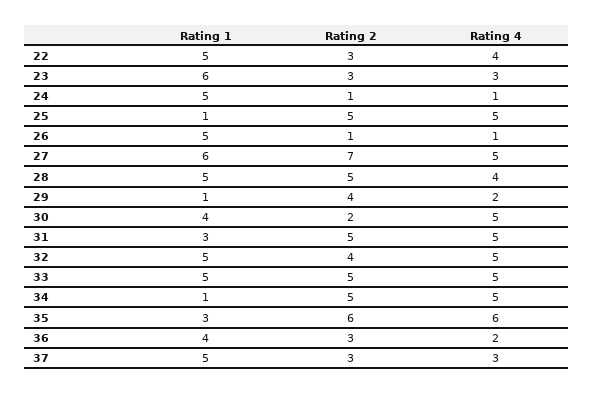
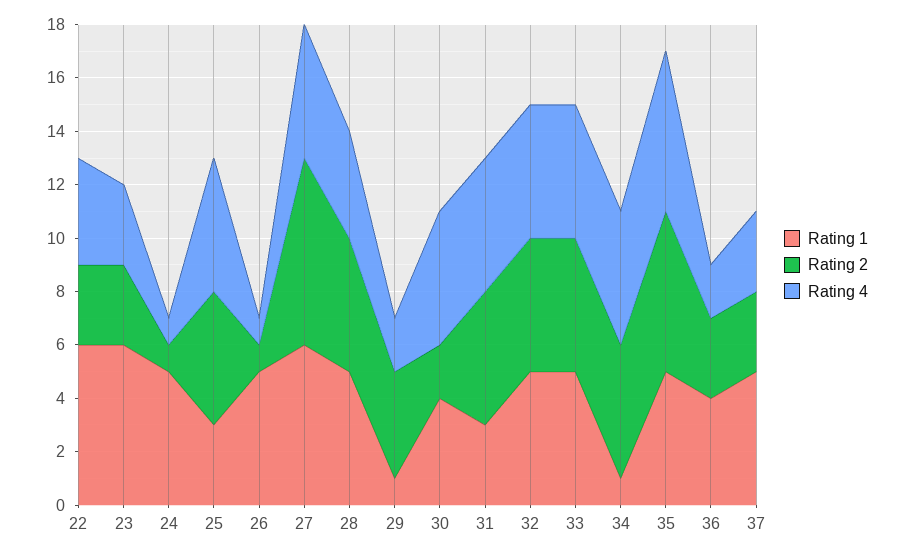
Rating 1, 22: 5 -> 6
Rating 1, 25: 1 -> 3
Rating 2, 32: 4 -> 5
Rating 1, 35: 3 -> 5

